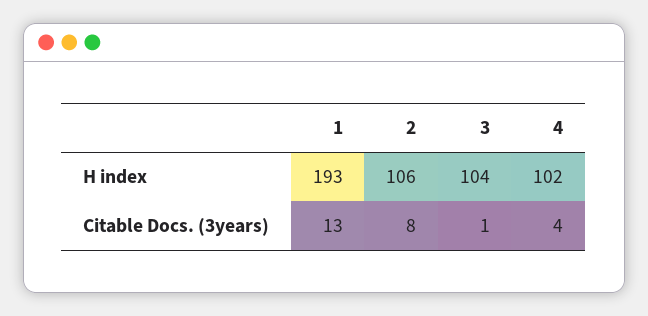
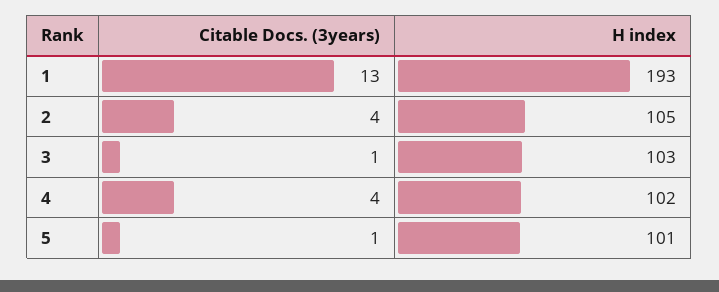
2, H index: 106 -> 105
3, H index: 104 -> 103
2, Citable Docs. (3years): 8 -> 4
5, Citable Docs. (3years): none -> 1
5, H index: none -> 101

